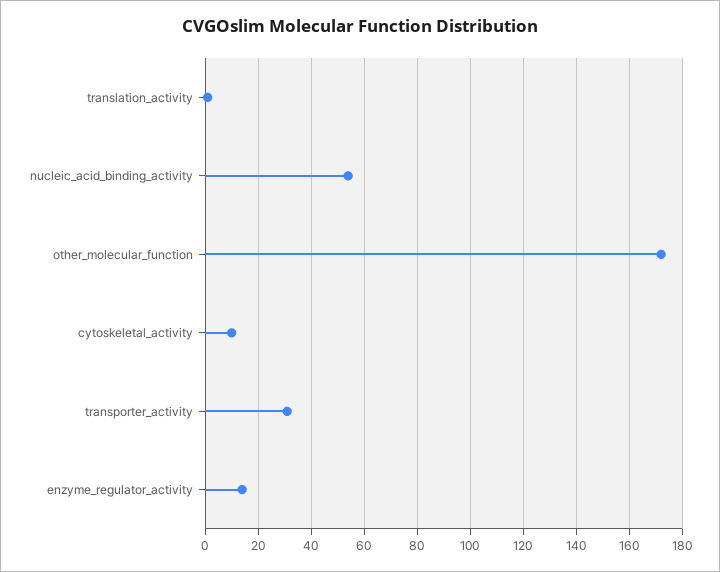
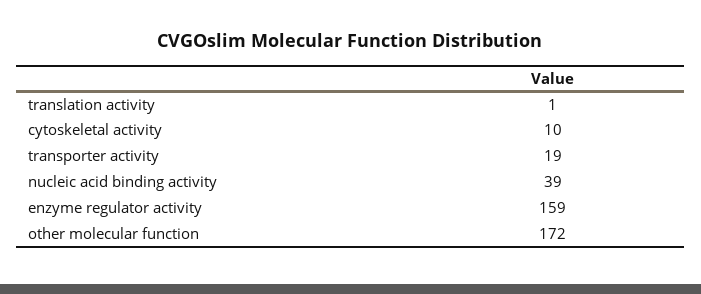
nucleic_acid_binding_activity: 55 -> 39
transporter_activity: 30 -> 19
enzyme_regulator_activity: 15 -> 159

